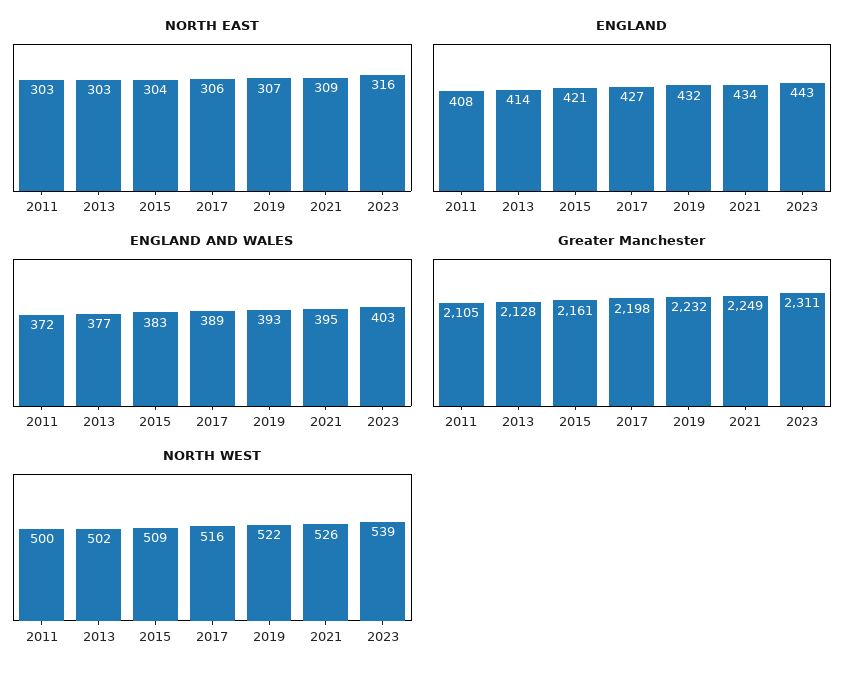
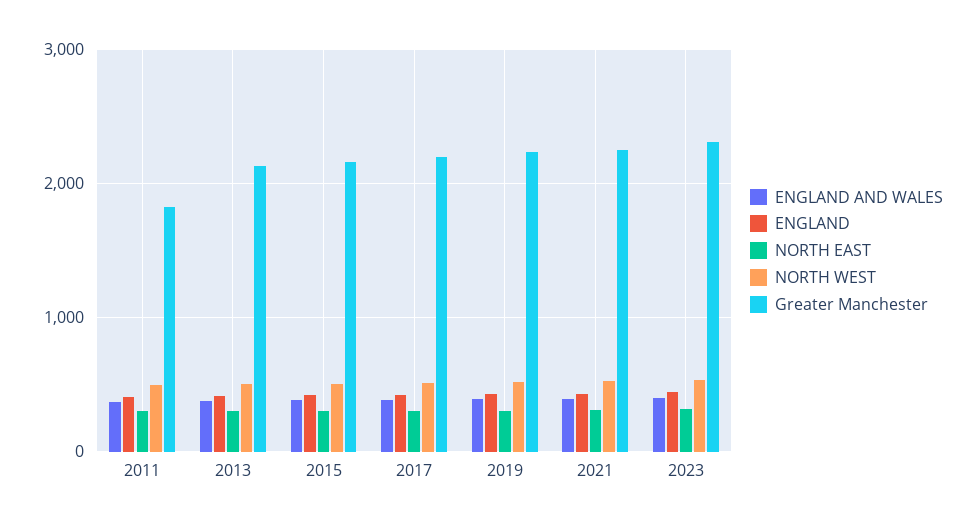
Greater Manchester, 2011: 2105 -> 1800

